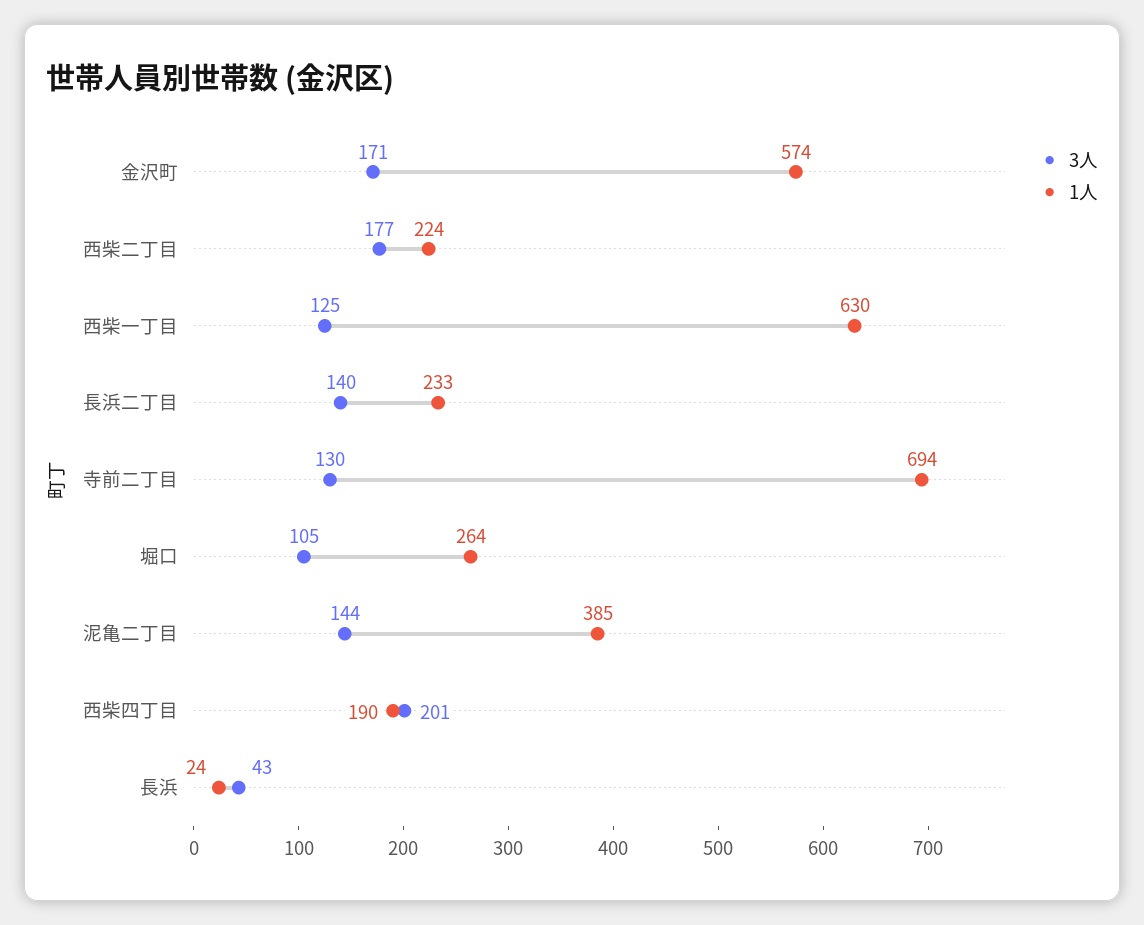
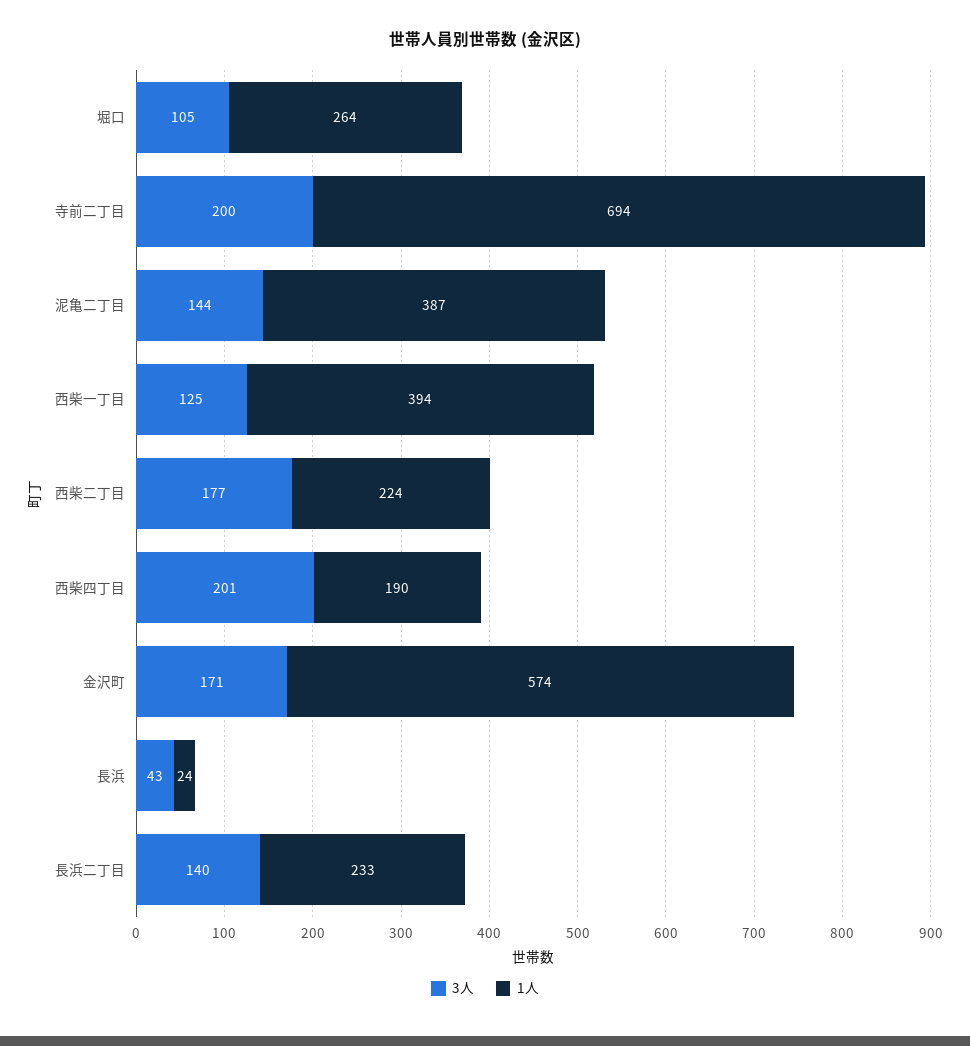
1人, 西柴一丁目: 630 -> 394
3人, 寺前二丁目: 130 -> 200
1人, 泥亀二丁目: 385 -> 387

